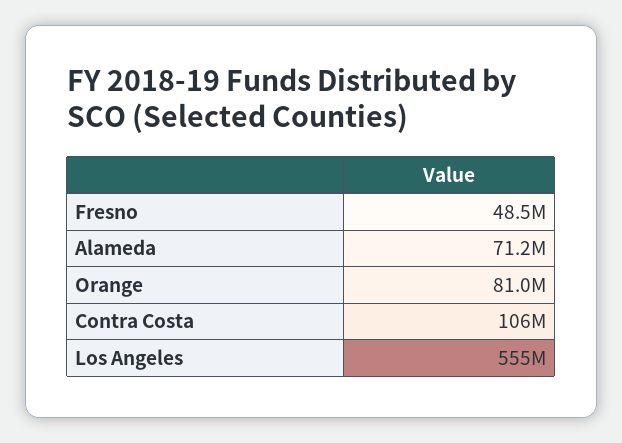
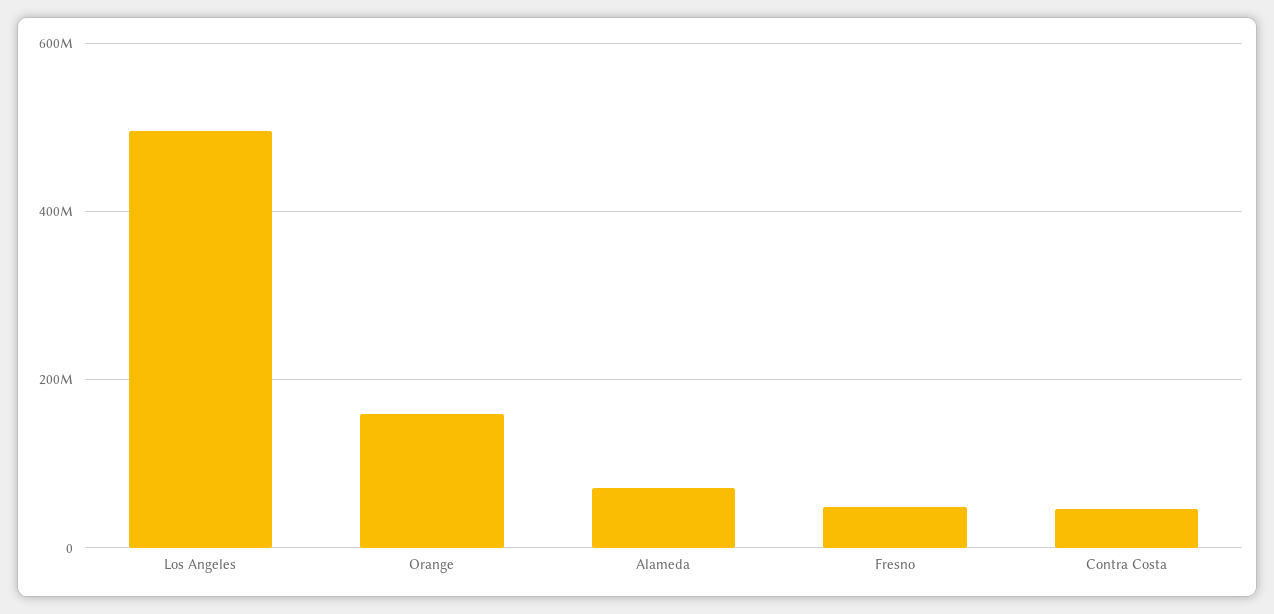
Orange: 81000000 -> 160000000
Contra Costa: 106000000 -> 40000000
Los Angeles: 555000000 -> 500000000

